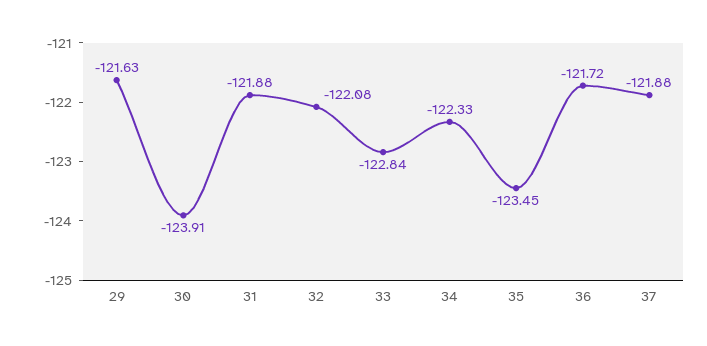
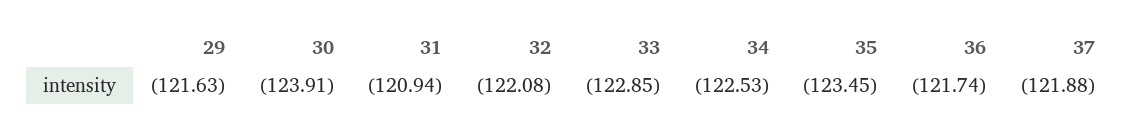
31: -121.88 -> -120.94
33: -122.84 -> -122.85
34: -122.33 -> -122.53
36: -121.72 -> -121.74

